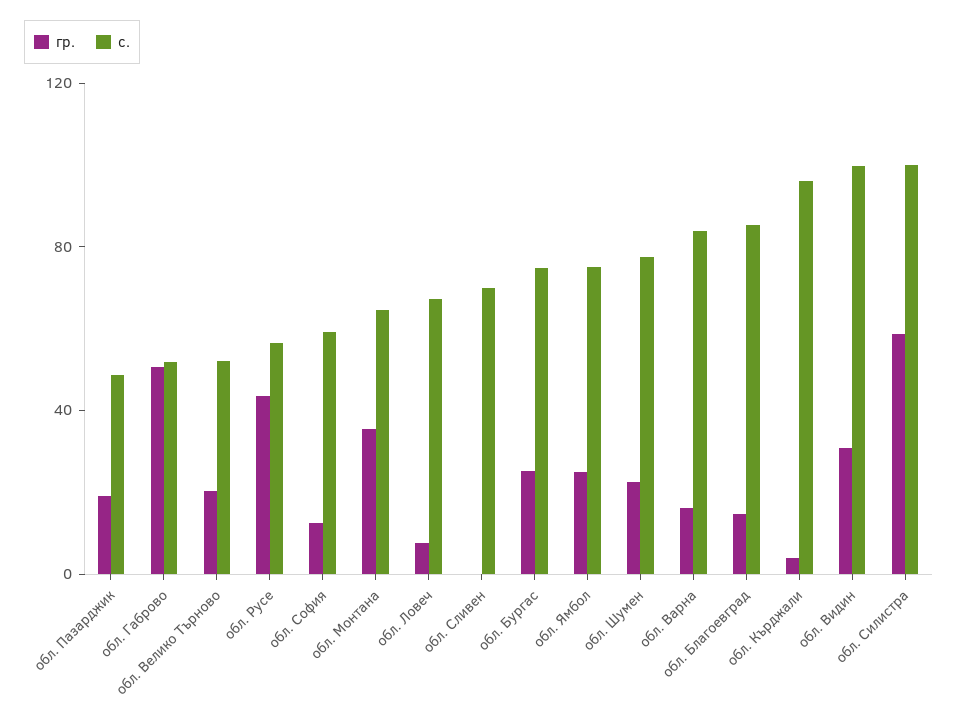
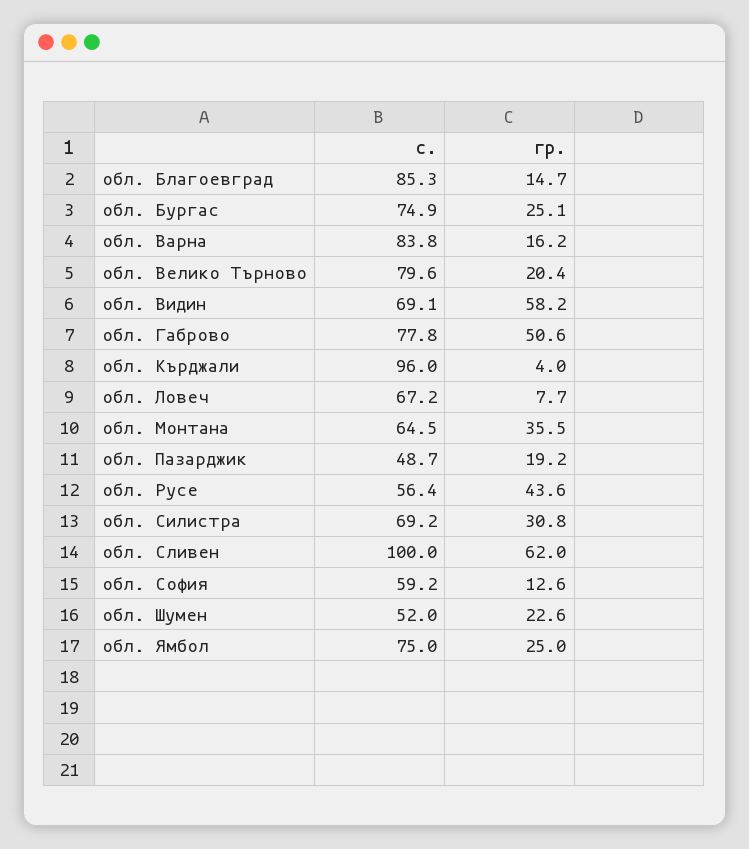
с., обл. Габрово: 50 -> 77.8
с., обл. Велико Търново: 50 -> 79.6
гр., обл. Сливен: 0 -> 62
с., обл. Сливен: 70 -> 100
с., обл. Шумен: 80 -> 52
гр., обл. Видин: 30 -> 58.2
с., обл. Видин: 100 -> 69.1
гр., обл. Силистра: 60 -> 30.8
с., обл. Силистра: 100 -> 69.2

